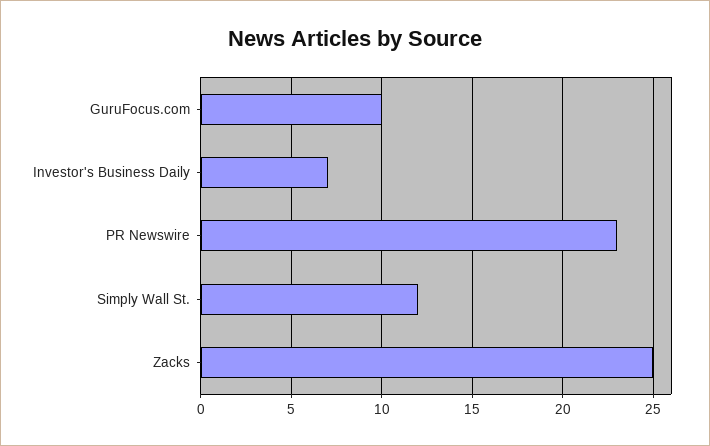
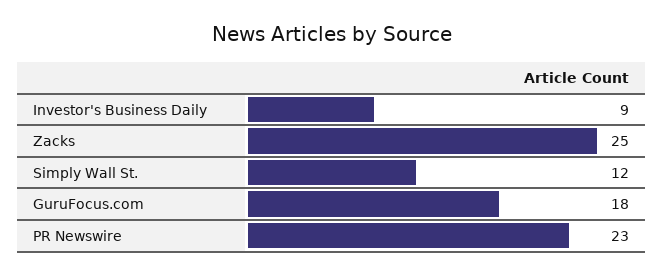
GuruFocus.com: 10 -> 18
Investor's Business Daily: 7 -> 9

